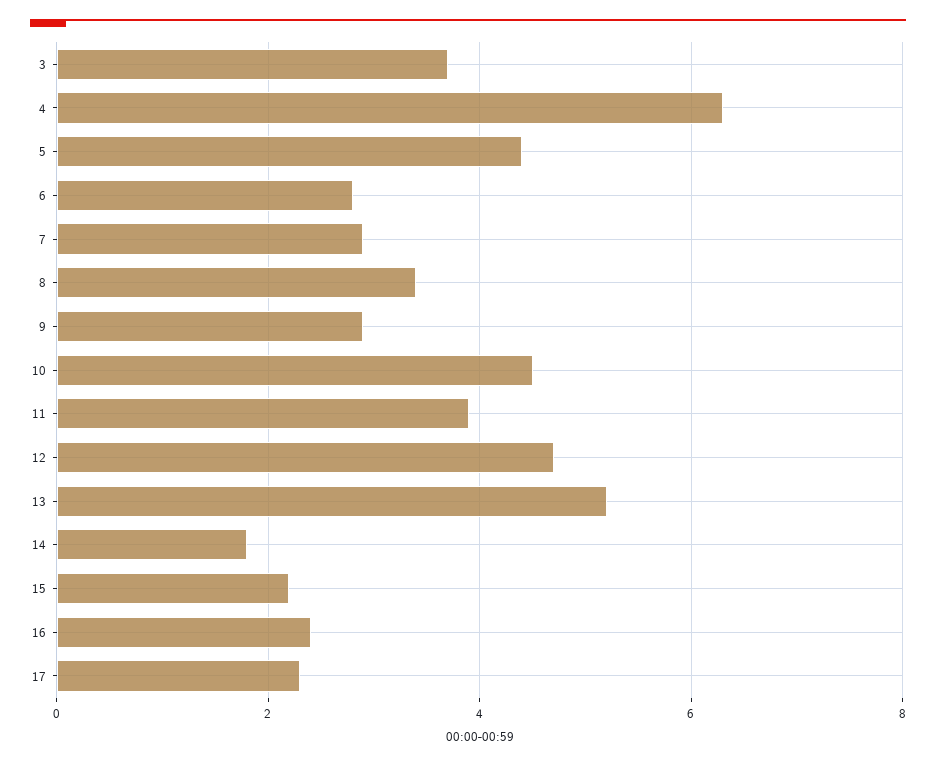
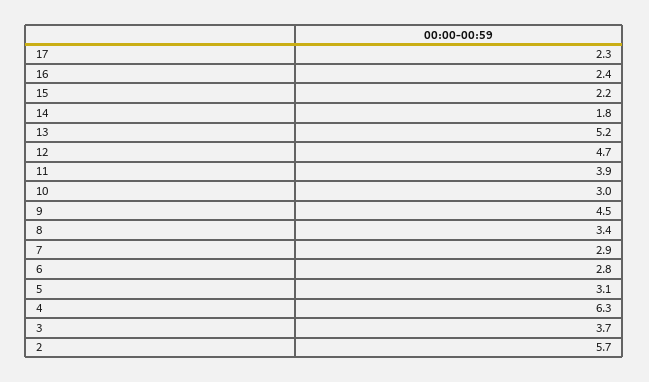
5: 4.5 -> 3.1
9: 3 -> 4.5
10: 4.5 -> 3
2: none -> 5.7

